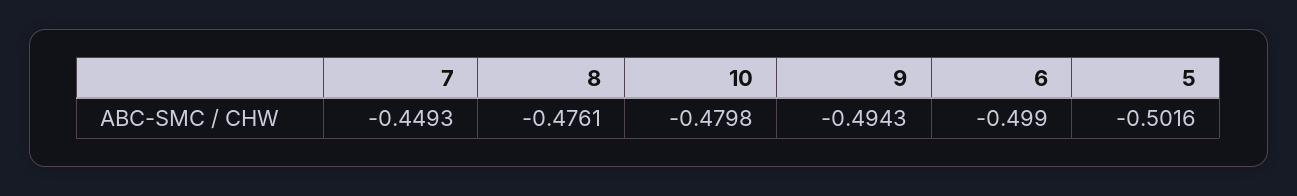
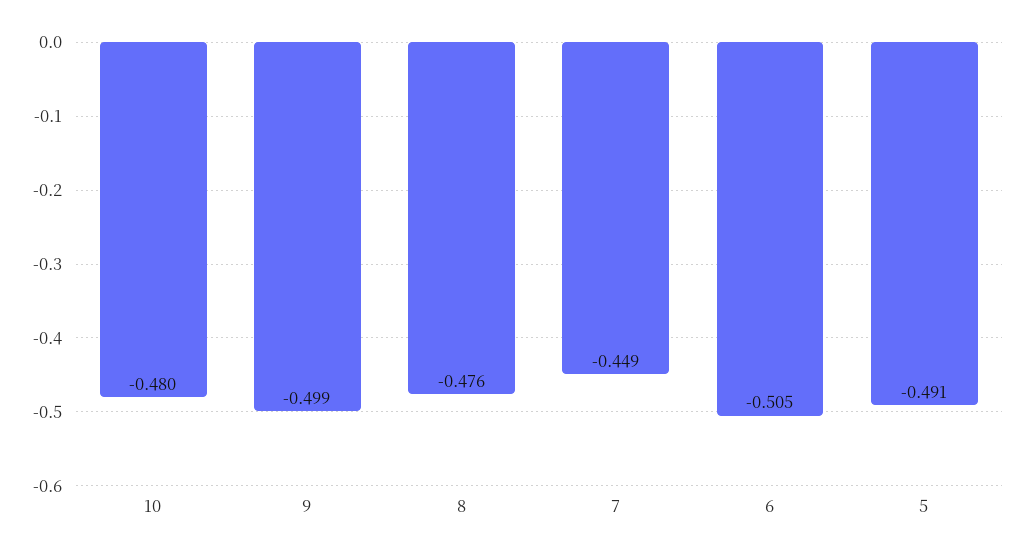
9: -0.4943 -> -0.499
6: -0.499 -> -0.505
5: -0.5016 -> -0.491

